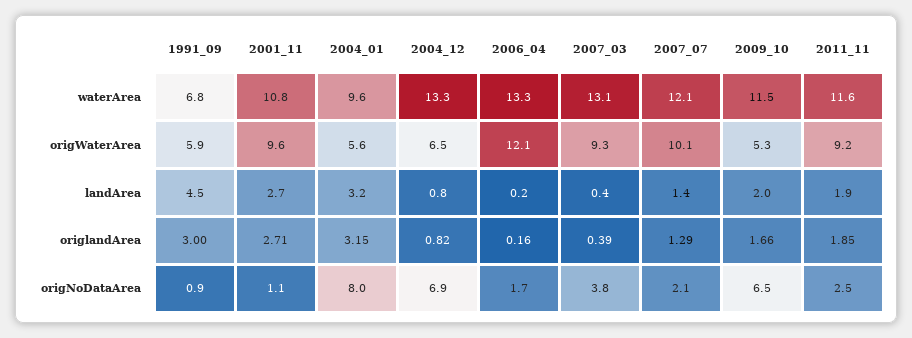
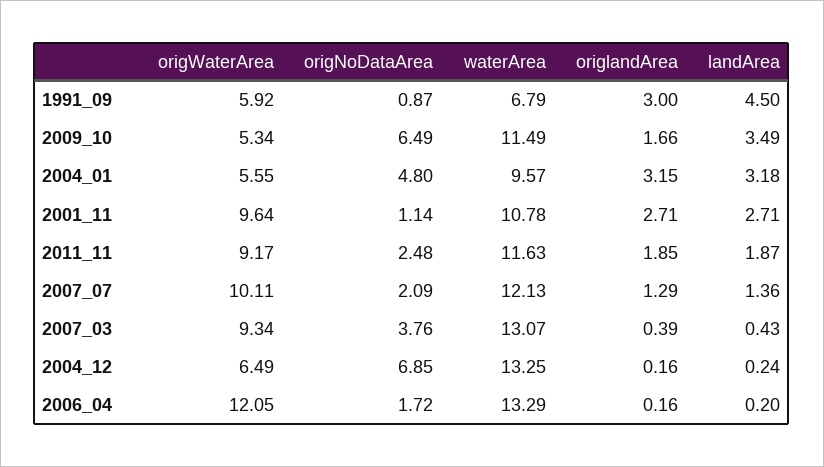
2004_12, landArea: 0.8 -> 0.24
2009_10, landArea: 2 -> 3.49
2004_12, origlandArea: 0.82 -> 0.16
2004_01, origNoDataArea: 8 -> 4.8

